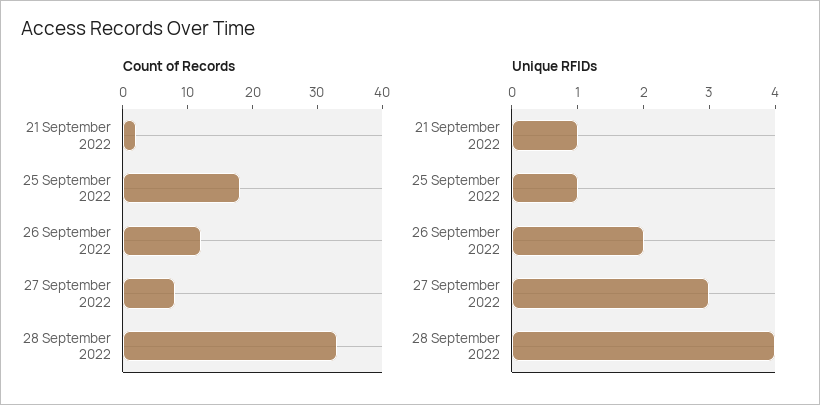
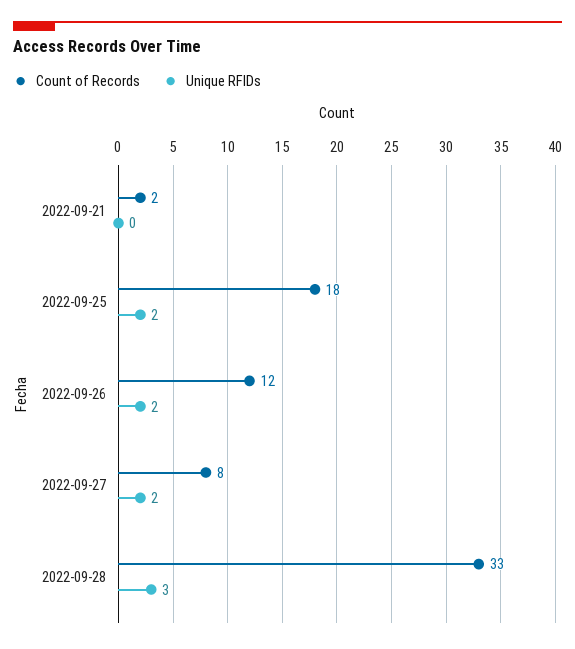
Unique RFIDs, 21 September 2022: 1 -> 0
Unique RFIDs, 25 September 2022: 1 -> 2
Unique RFIDs, 27 September 2022: 3 -> 2
Unique RFIDs, 28 September 2022: 4 -> 3

